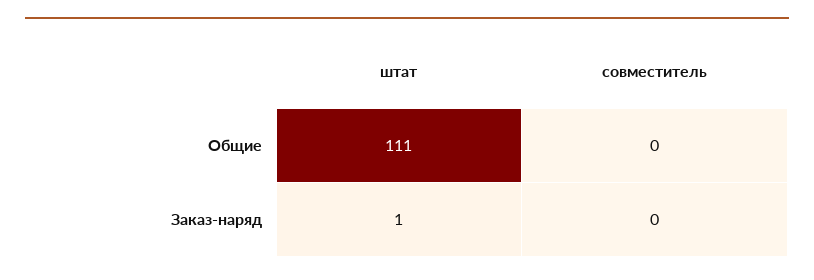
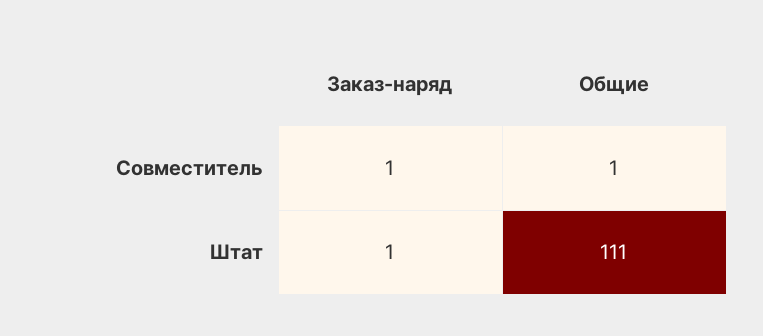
совместитель, Общие: 0 -> 1
совместитель, Заказ-наряд: 0 -> 1

